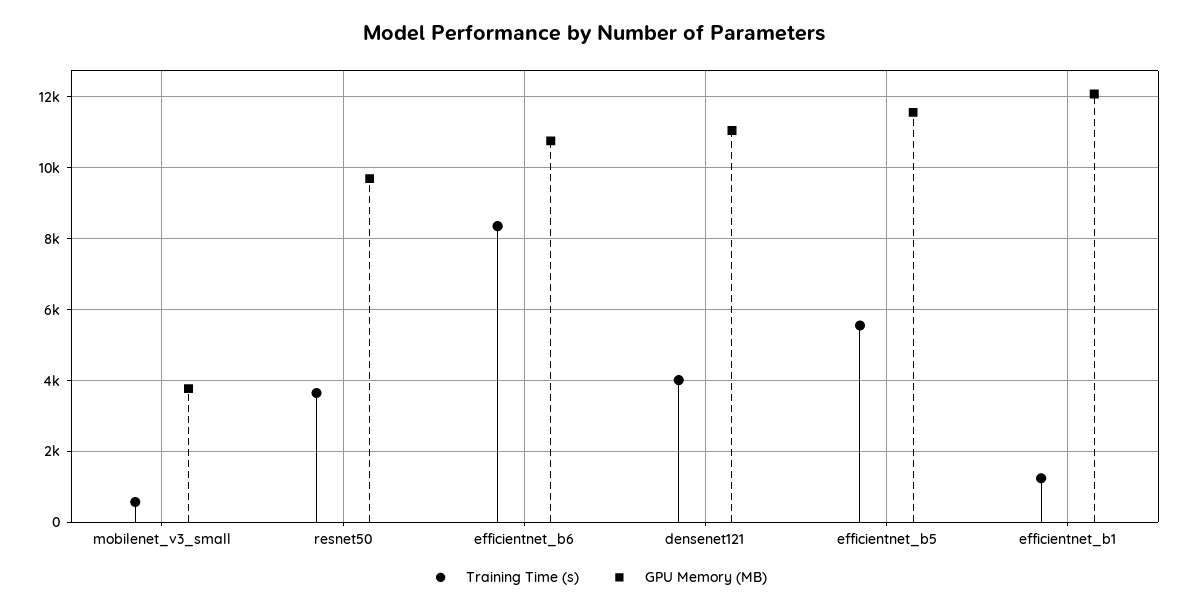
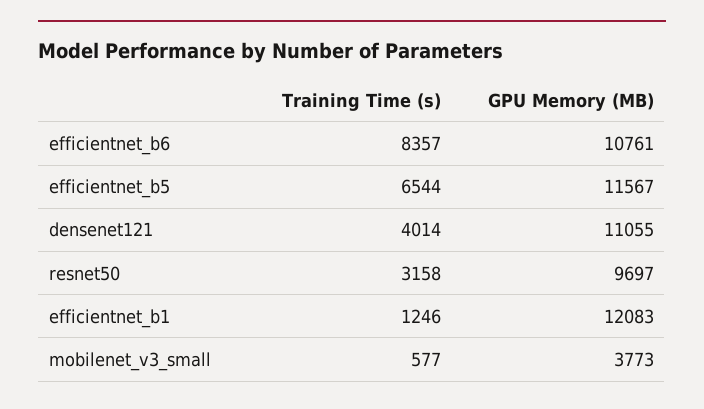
Training Time (s), resnet50: 3600 -> 3158
Training Time (s), efficientnet_b5: 5600 -> 6544

